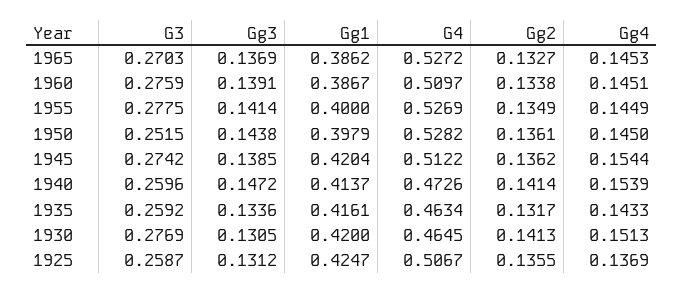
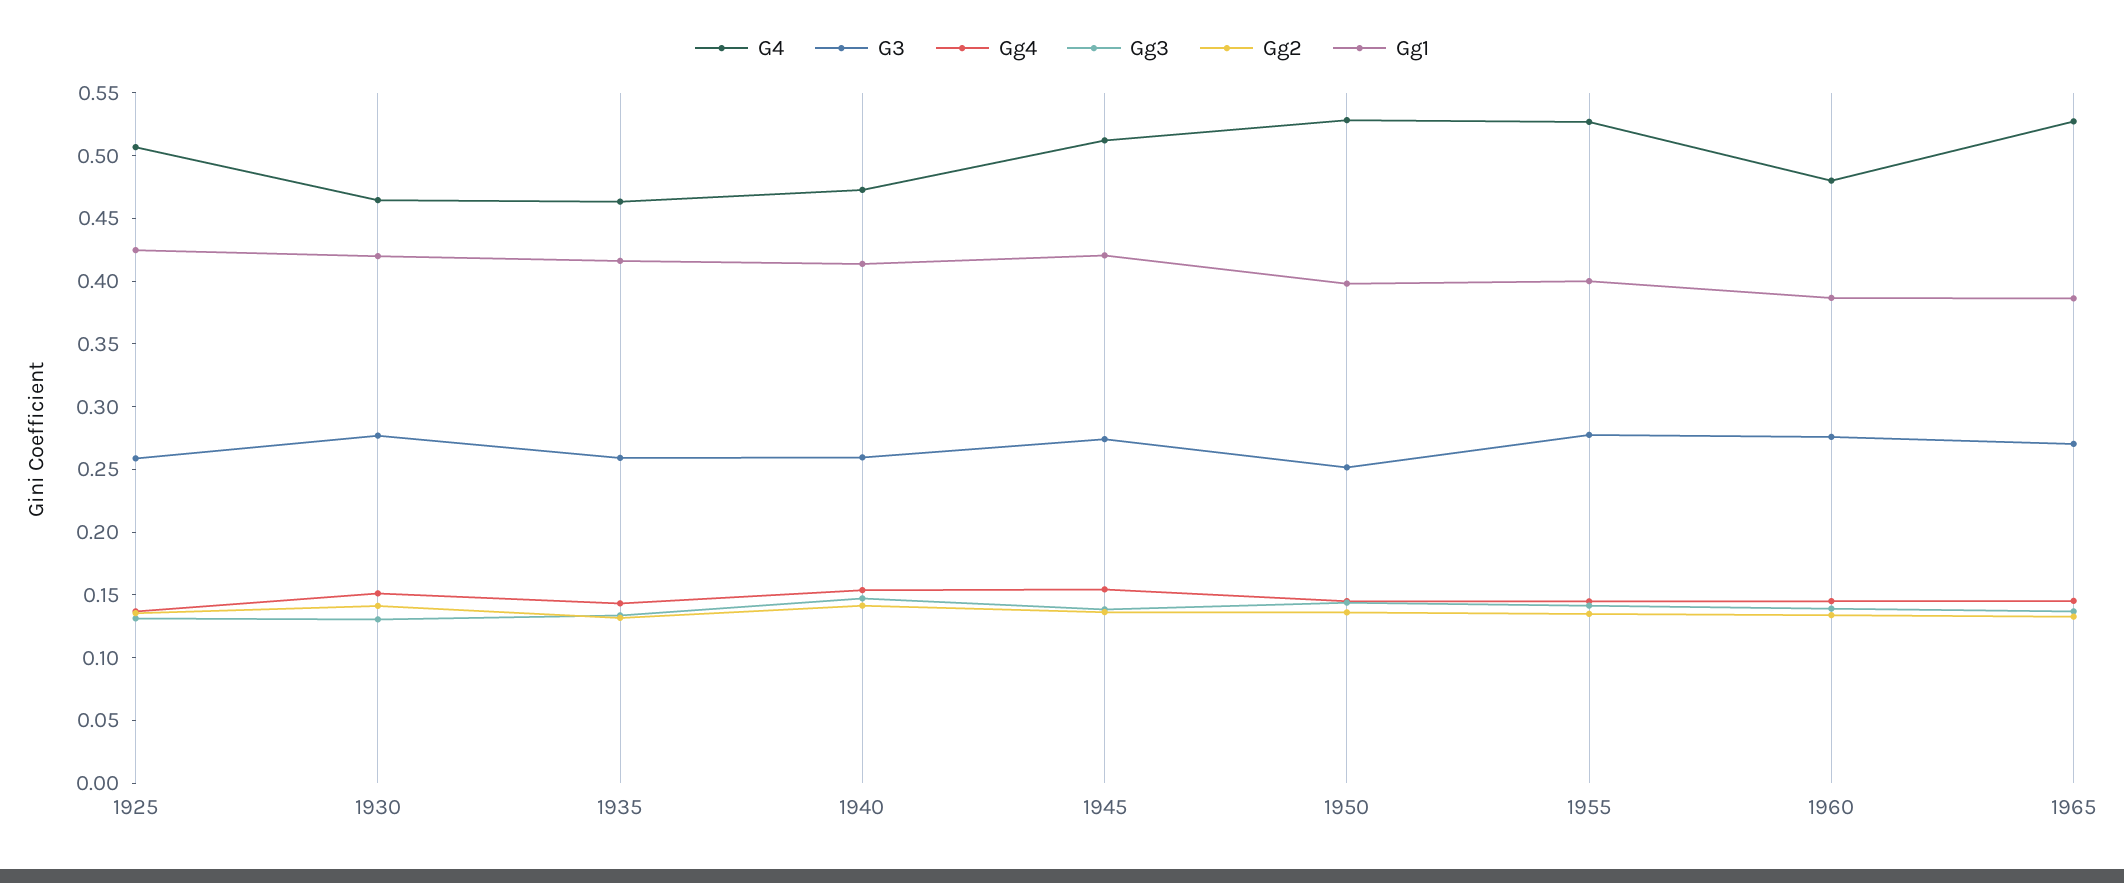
G4, 1960: 0.5097 -> 0.48

